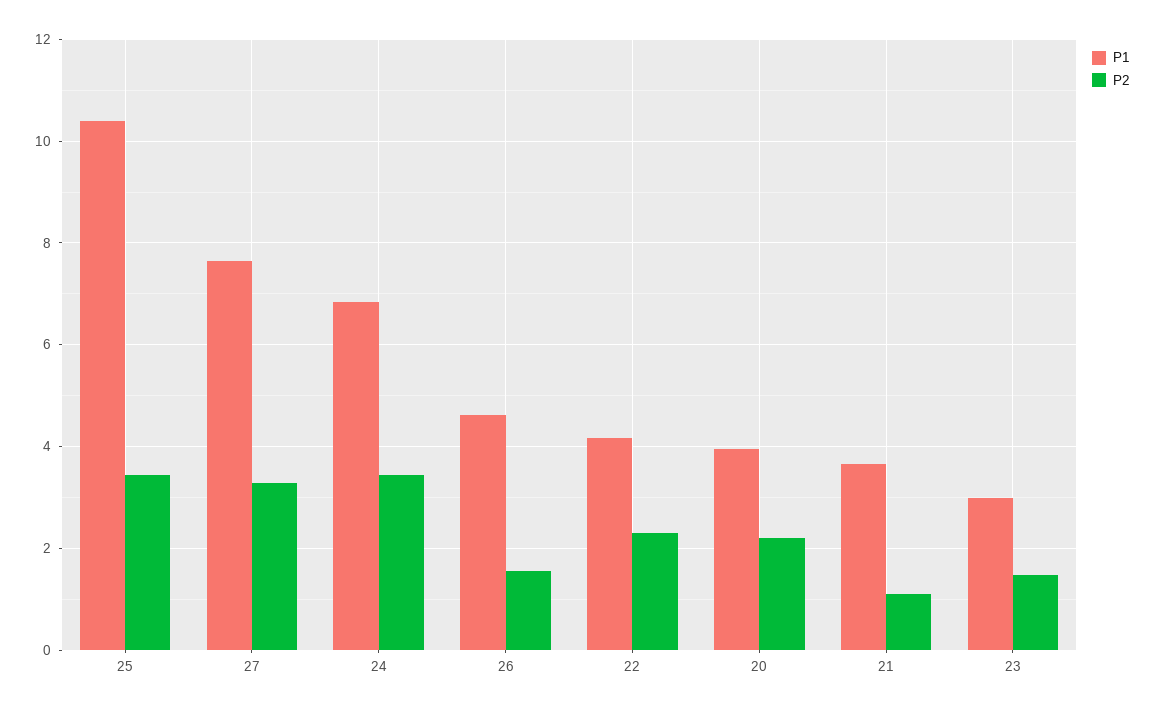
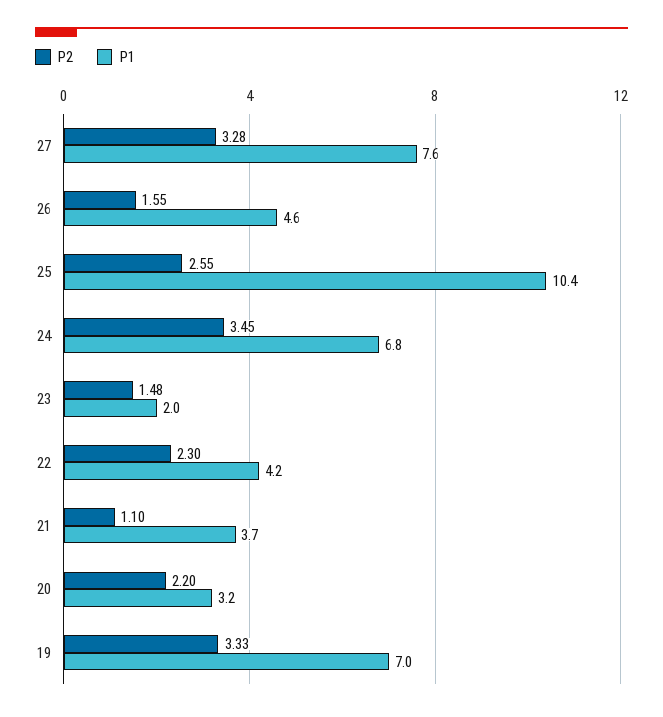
P2, 25: 3.4 -> 2.55
P1, 20: 4 -> 3.2
P1, 23: 3 -> 2
P2, 19: none -> 3.33
P1, 19: none -> 7

